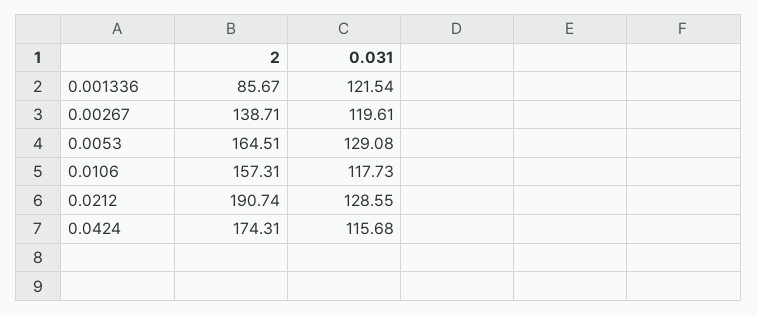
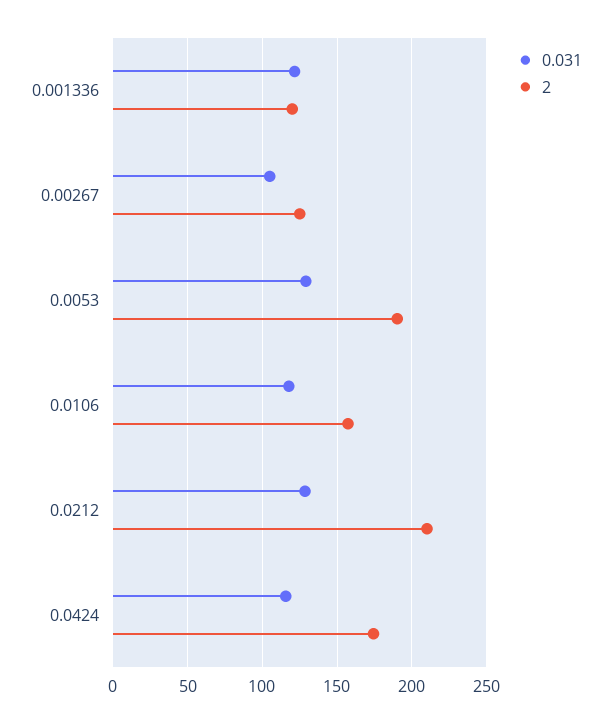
2, 0.001336: 85.67 -> 120
2, 0.00267: 138.71 -> 125
0.031, 0.00267: 119.61 -> 105
2, 0.0053: 164.51 -> 190
2, 0.0212: 190.74 -> 210

